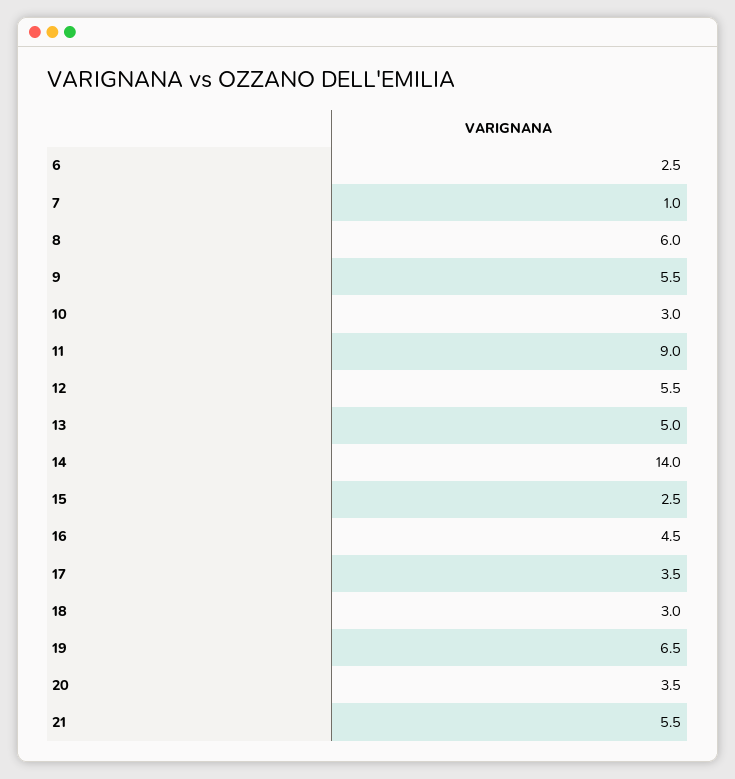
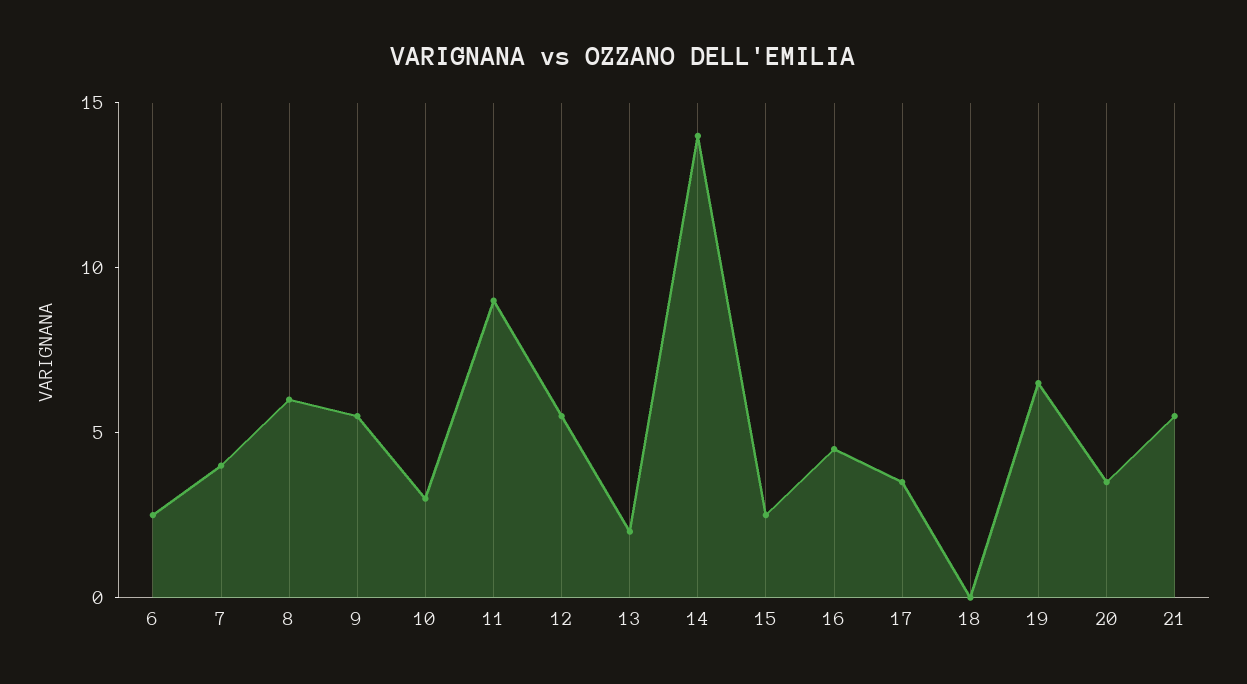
7: 1 -> 4
13: 5 -> 2
18: 3 -> 0

